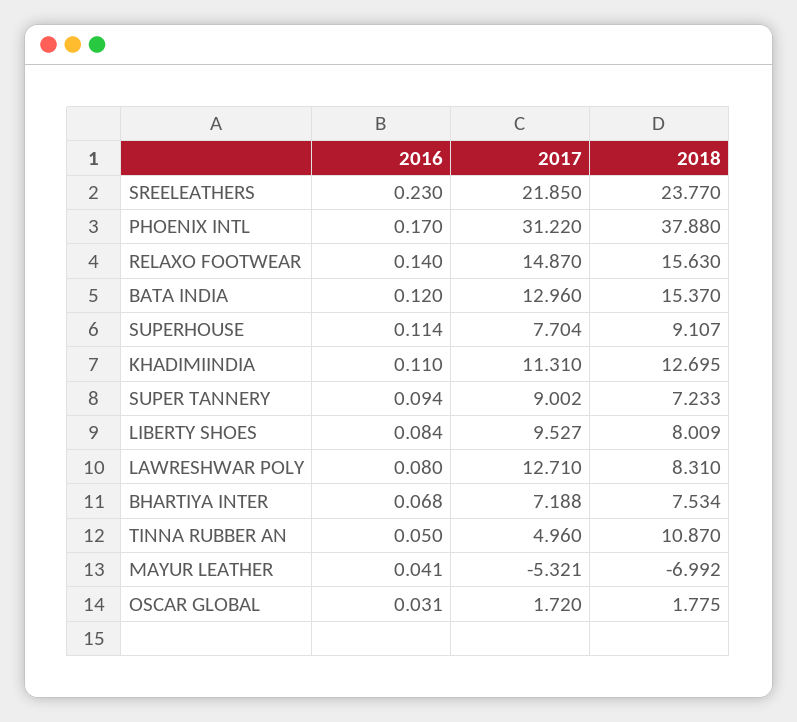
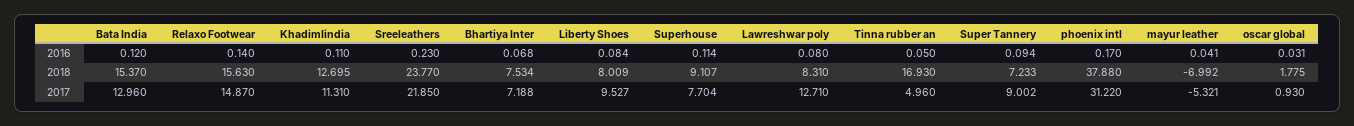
2018, TINNA RUBBER AN: 10.87 -> 16.93
2017, OSCAR GLOBAL: 1.72 -> 0.93

